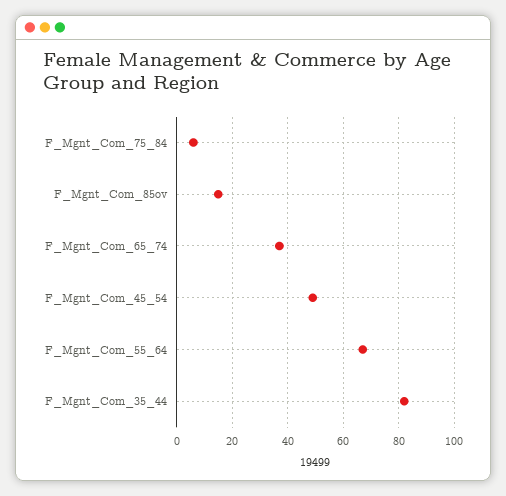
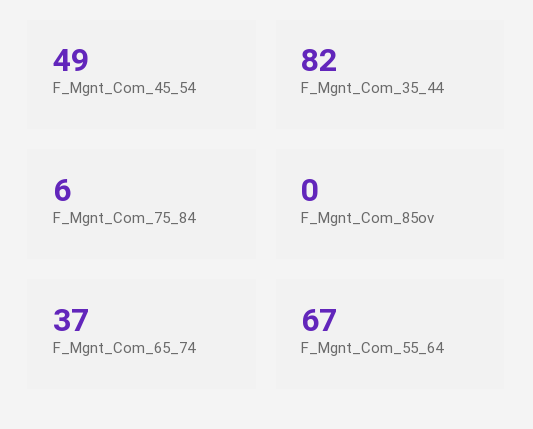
F_Mgnt_Com_85ov: 15 -> 0

